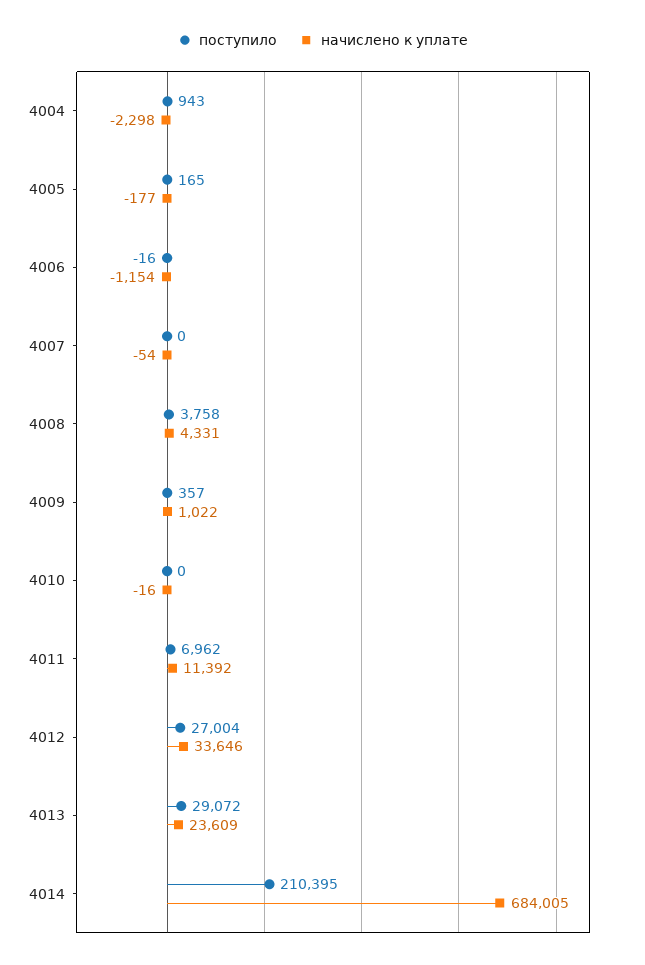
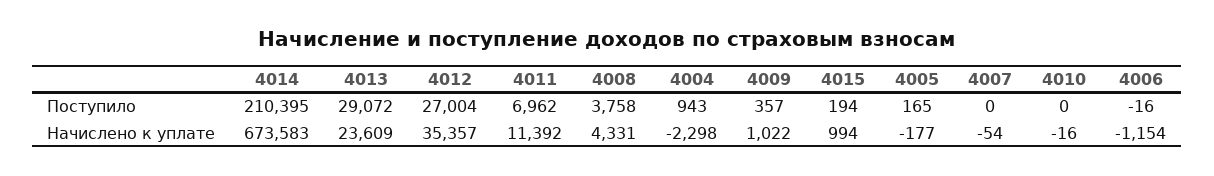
начислено к уплате, 4012: 33646 -> 35357
начислено к уплате, 4014: 684005 -> 673583
поступило, 4015: none -> 194
начислено к уплате, 4015: none -> 994

